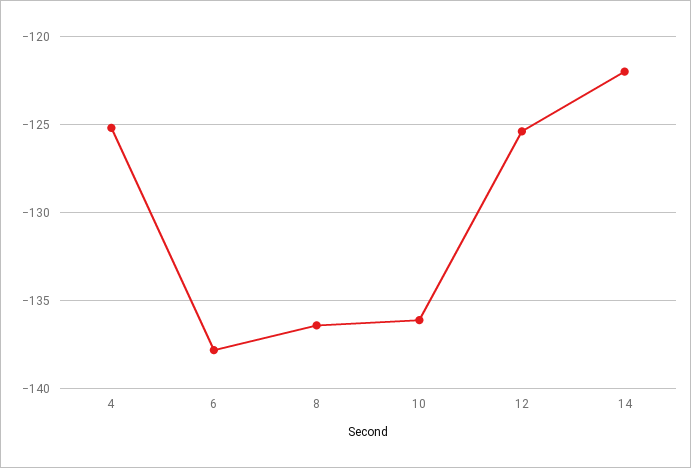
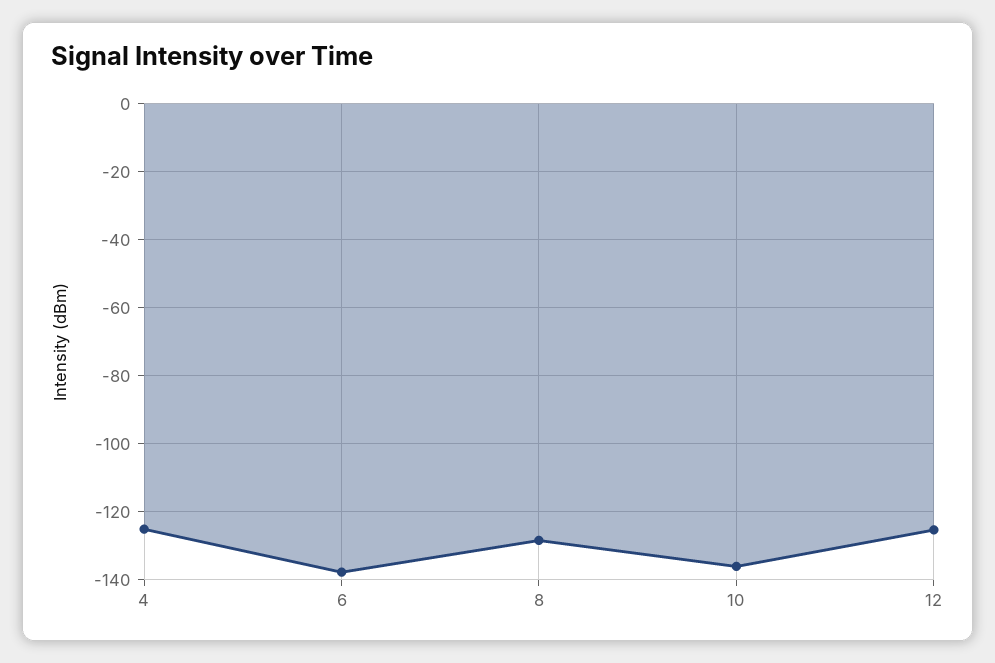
8: -136.5 -> -128
14: -122 -> none

